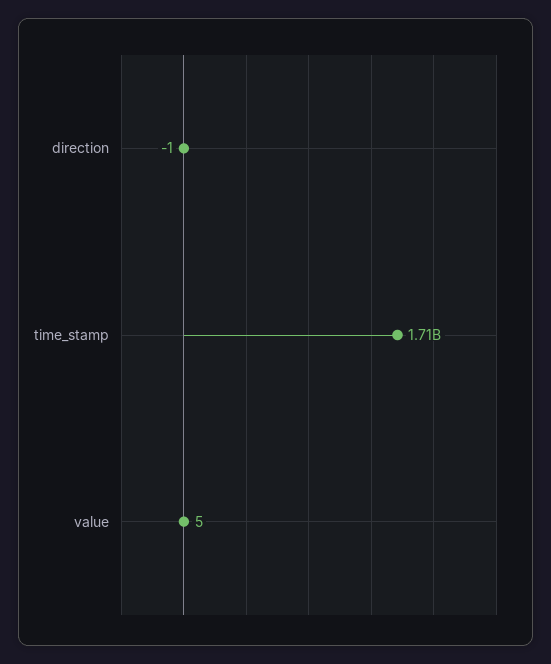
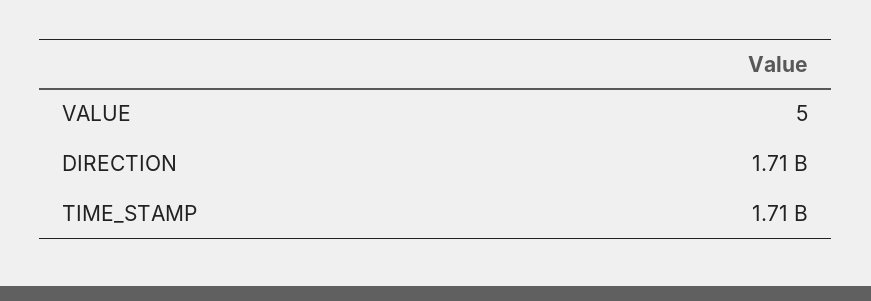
direction: -1 -> 1710000000

